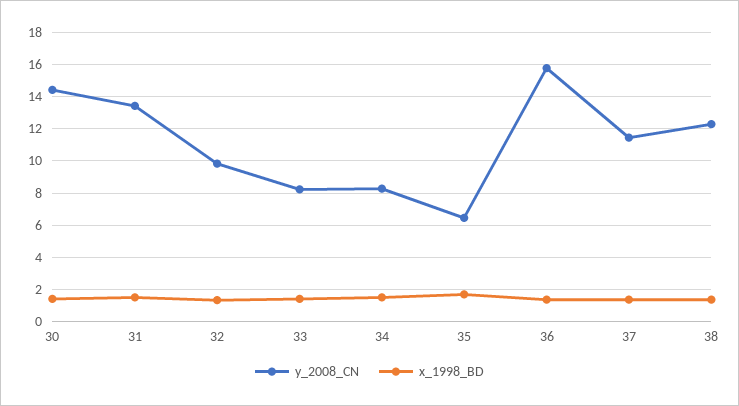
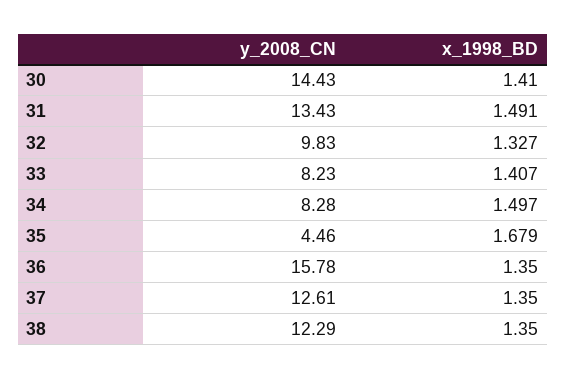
y_2008_CN, 35: 6.5 -> 4.46
y_2008_CN, 37: 11.5 -> 12.61

